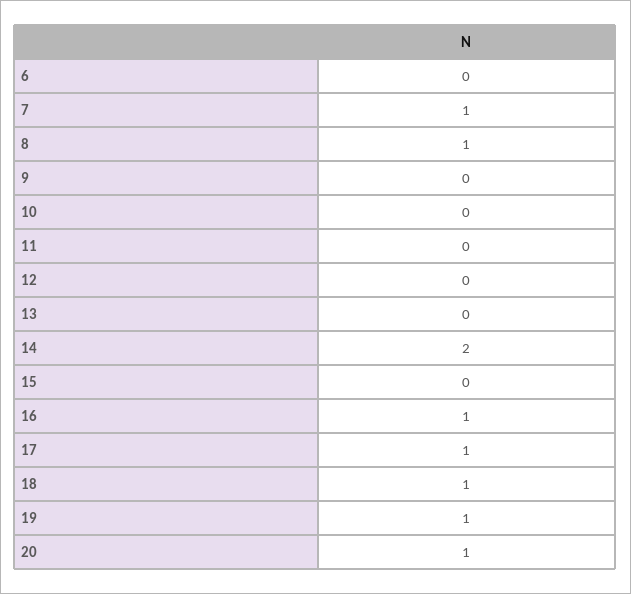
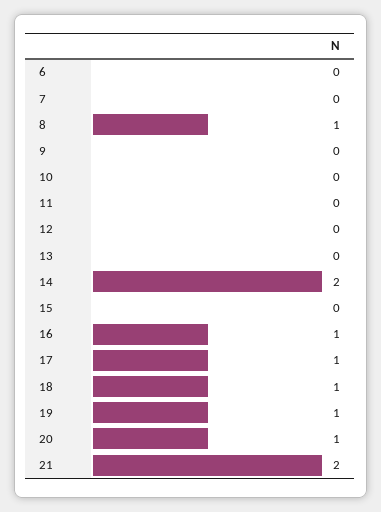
7: 1 -> 0
21: none -> 2

